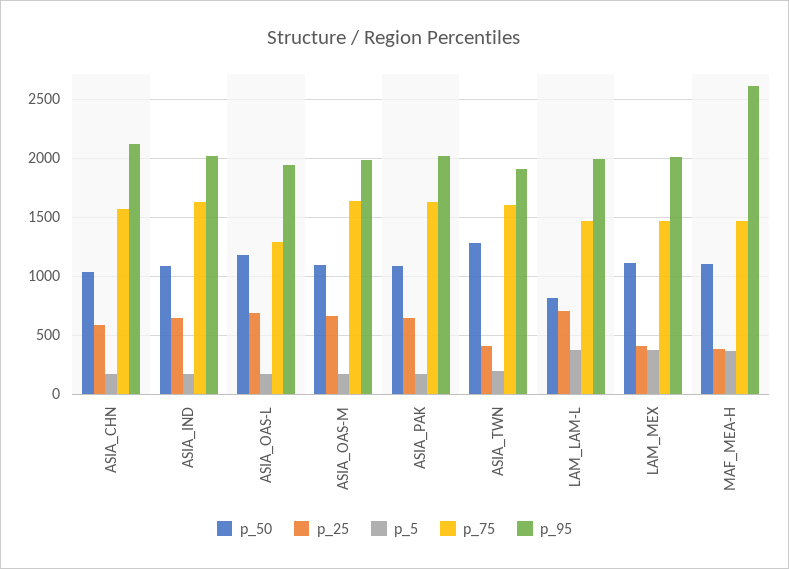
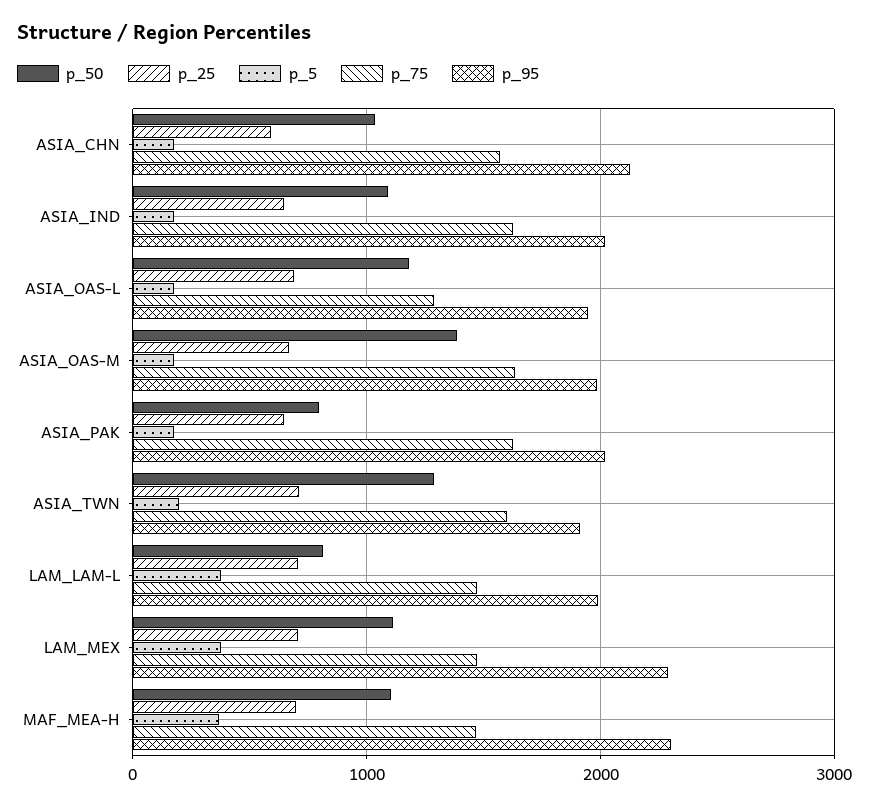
p_50, ASIA_OAS-M: 1100 -> 1400
p_50, ASIA_PAK: 1100 -> 800
p_25, ASIA_TWN: 400 -> 700
p_25, LAM_MEX: 400 -> 700
p_95, LAM_MEX: 2000 -> 2300
p_25, MAF_MEA-H: 400 -> 700
p_95, MAF_MEA-H: 2600 -> 2300

